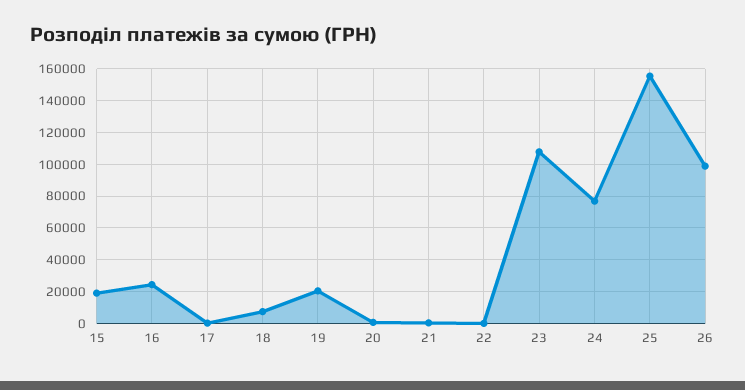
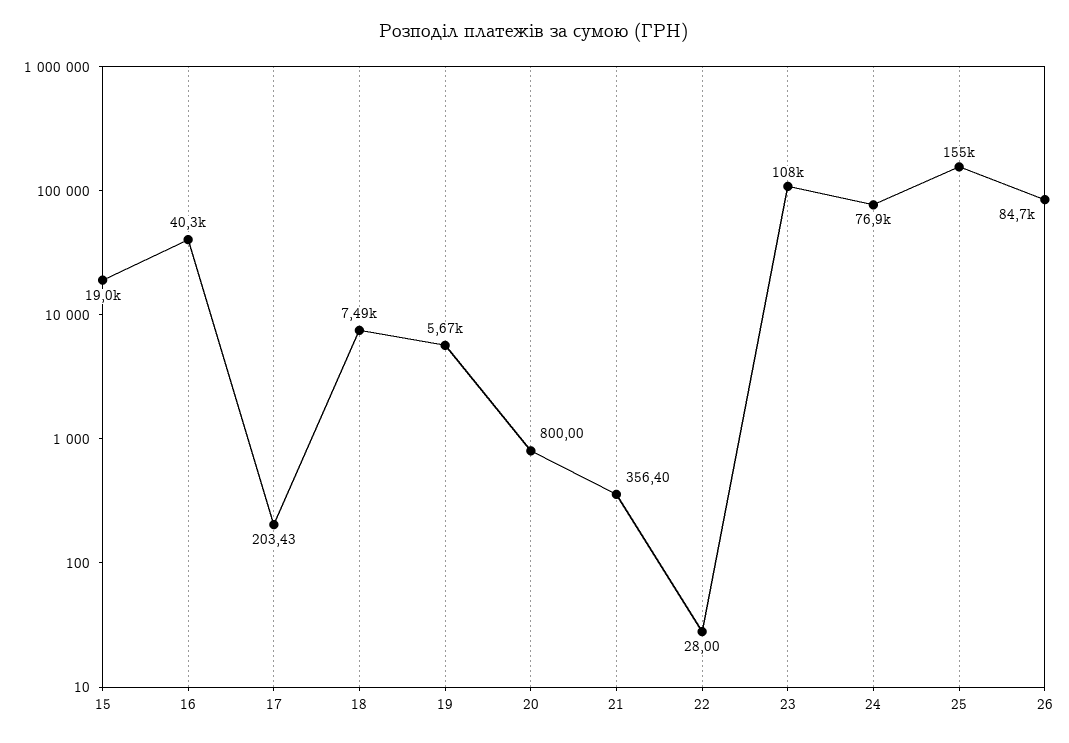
16: 25000 -> 40300
19: 20000 -> 5670
26: 100000 -> 84700

